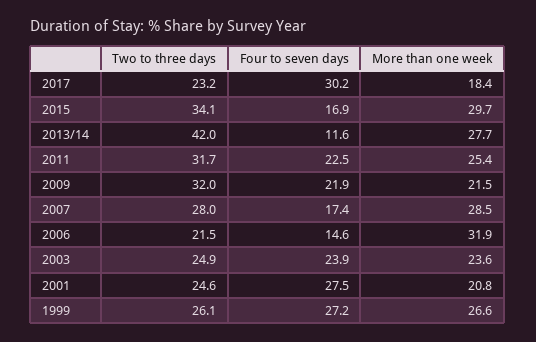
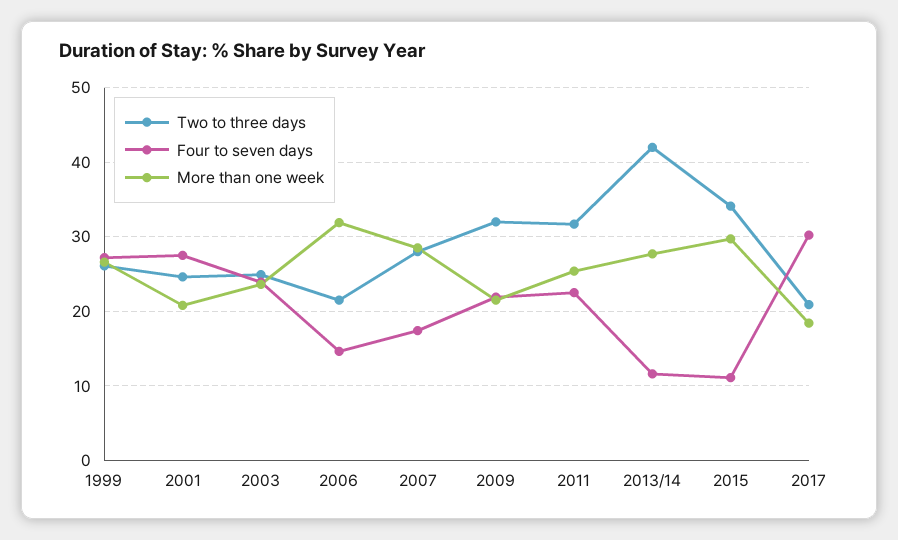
Two to three days, 2017: 23.2 -> 21
Four to seven days, 2015: 16.9 -> 11

